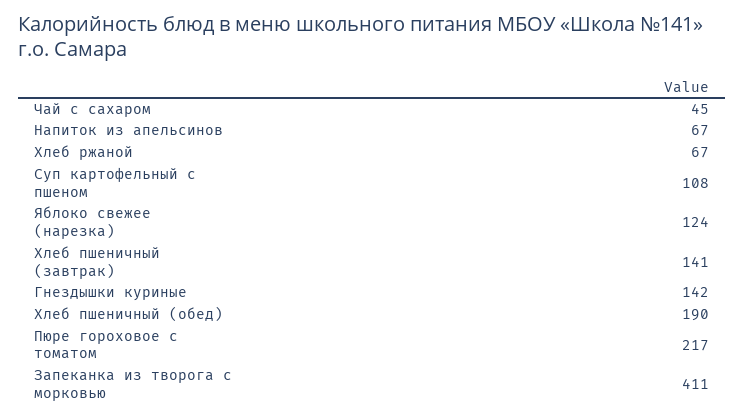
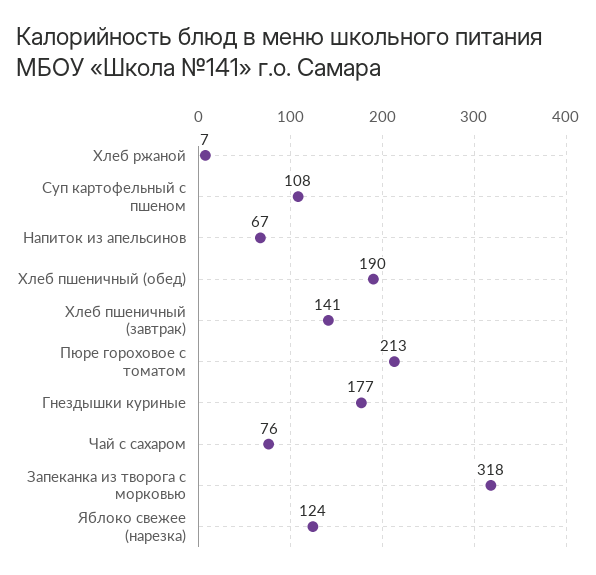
Чай с сахаром: 45 -> 76
Хлеб ржаной: 67 -> 7
Гнездышки куриные: 142 -> 177
Пюре гороховое с томатом: 217 -> 213
Запеканка из творога с морковью: 411 -> 318

